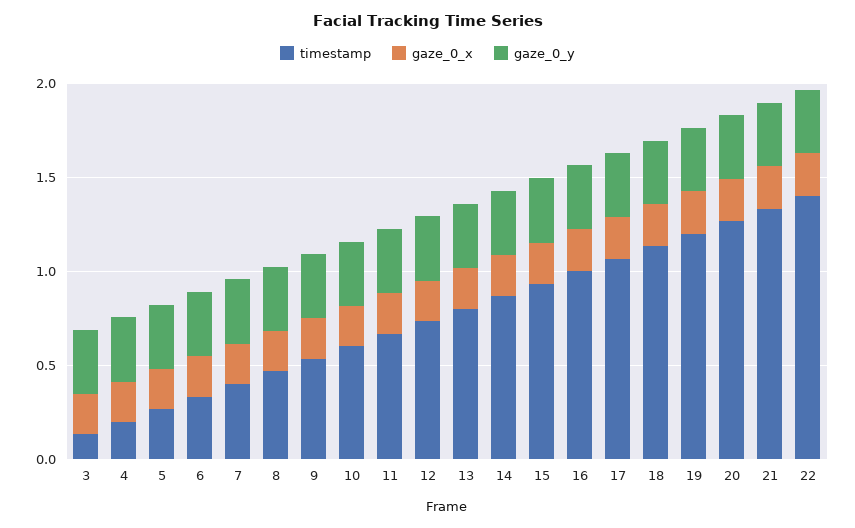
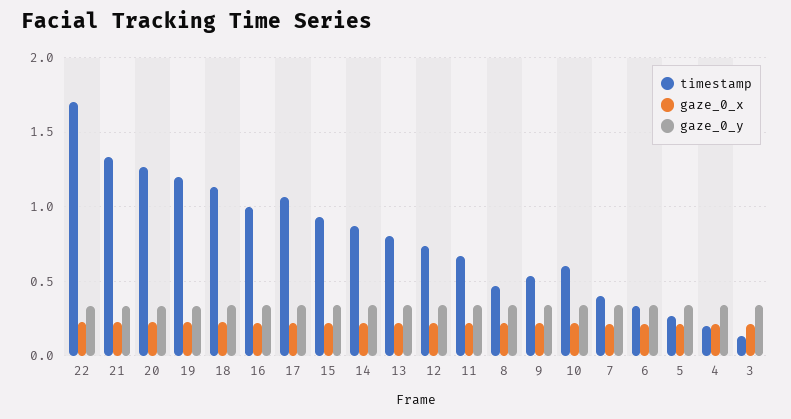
timestamp, 22: 1.4 -> 1.7

